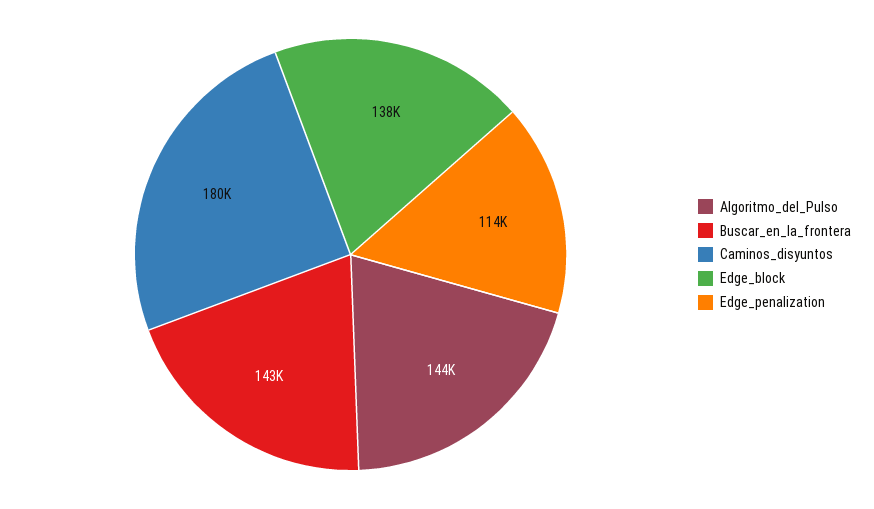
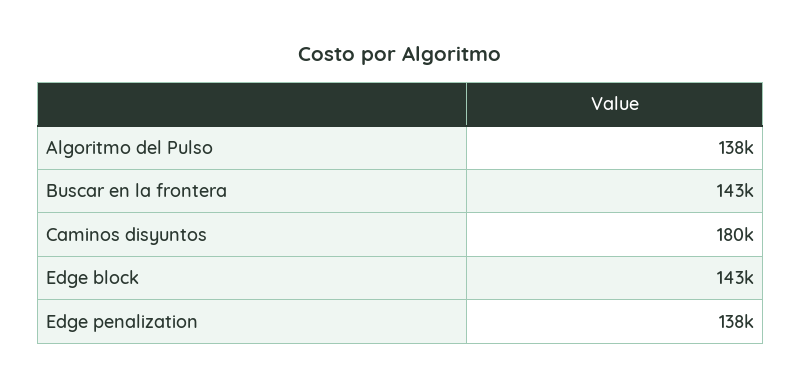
Algoritmo_del_Pulso: 144000 -> 138000
Edge_block: 138000 -> 143000
Edge_penalization: 114000 -> 138000

